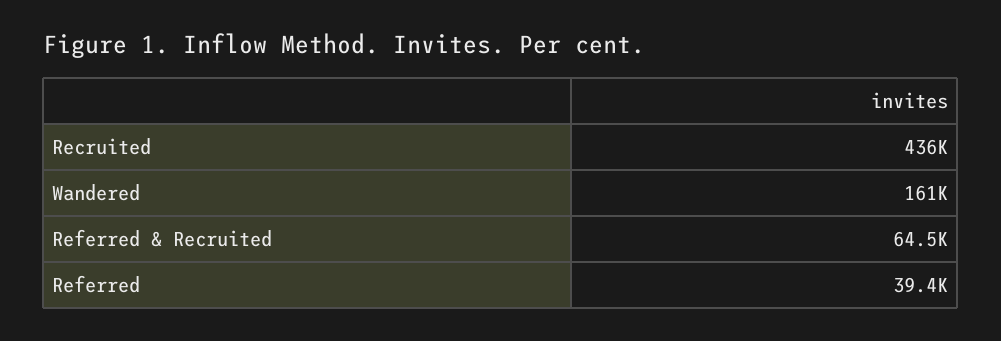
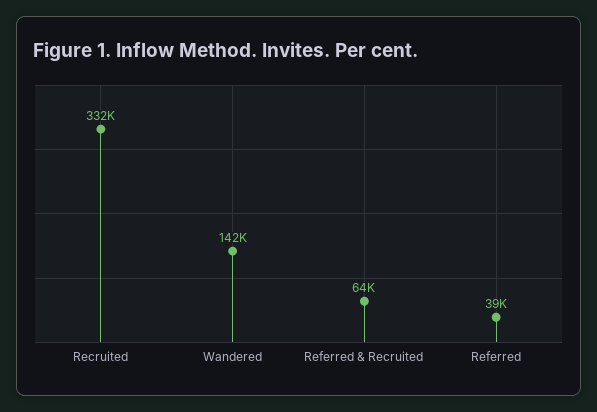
Recruited: 436000 -> 332000
Wandered: 161000 -> 142000

